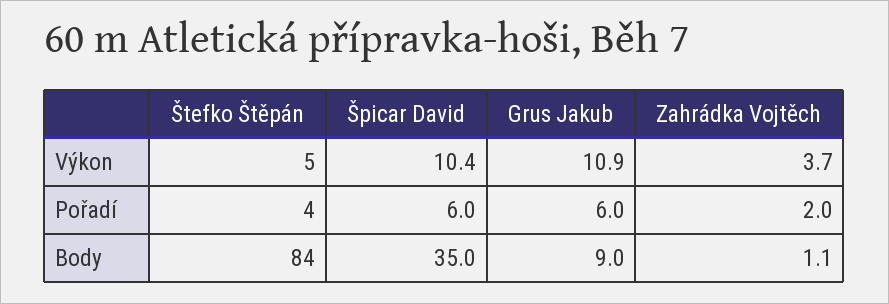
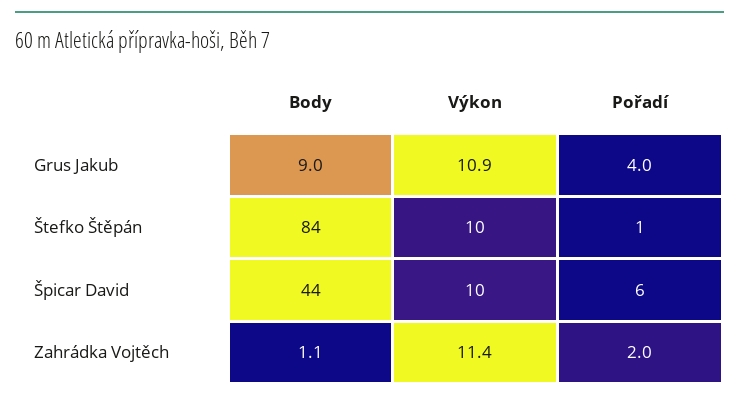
Štefko Štěpán, Výkon: 5 -> 10
Zahrádka Vojtěch, Výkon: 3.7 -> 11.4
Štefko Štěpán, Pořadí: 4 -> 1
Grus Jakub, Pořadí: 6 -> 4
Špicar David, Body: 35 -> 44

